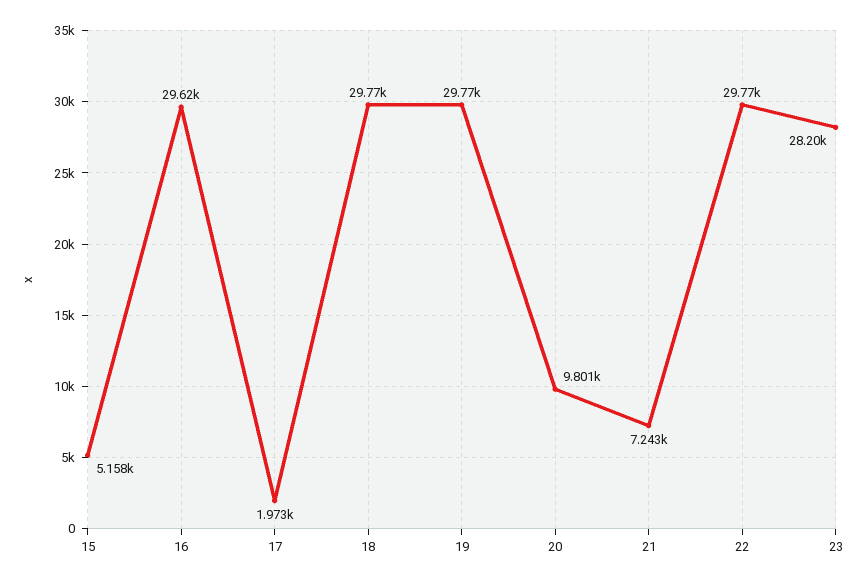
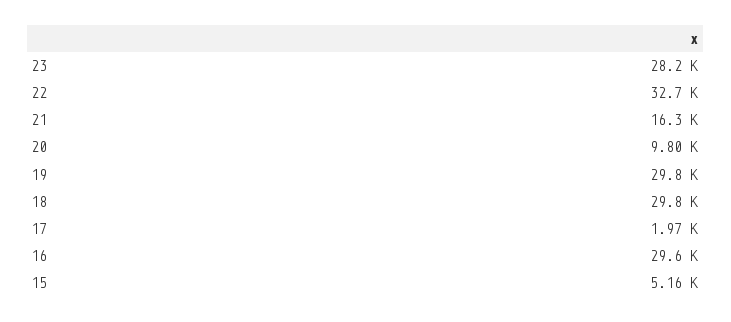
21: 7243 -> 16300
22: 29770 -> 32700

